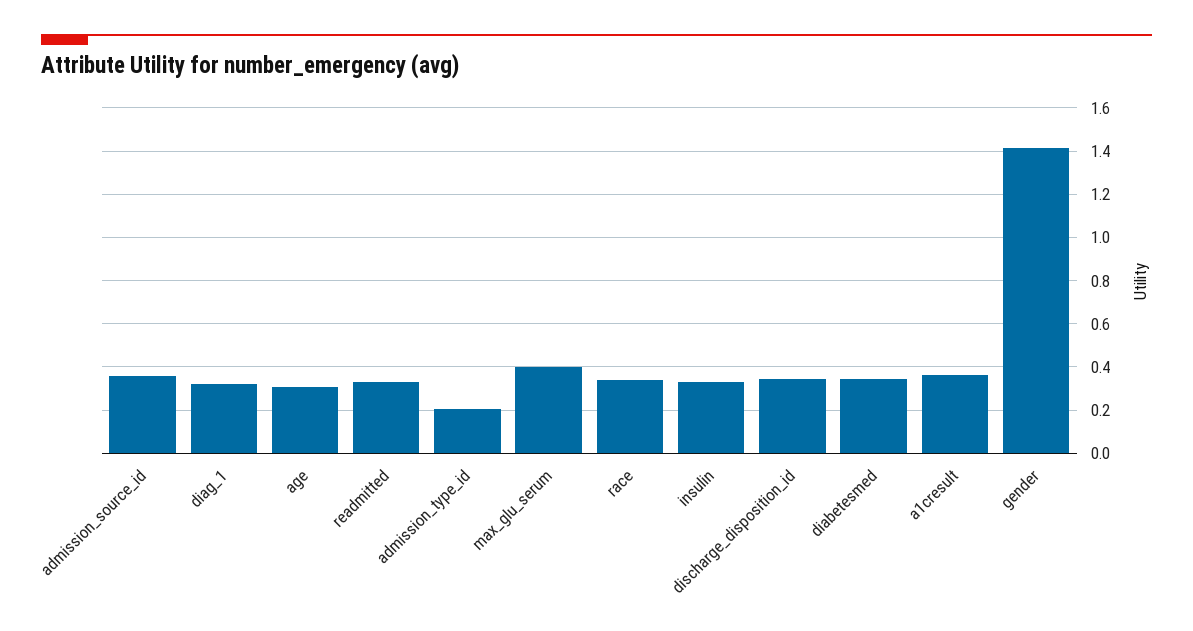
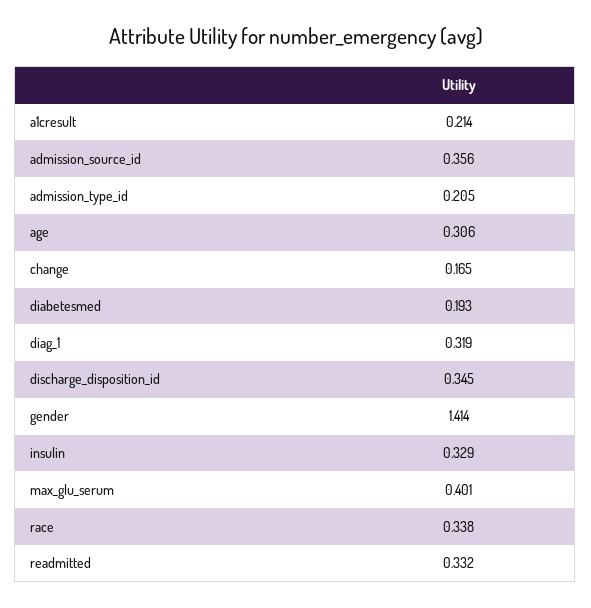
diabetesmed: 0.35 -> 0.193
a1cresult: 0.35 -> 0.214
change: none -> 0.165

